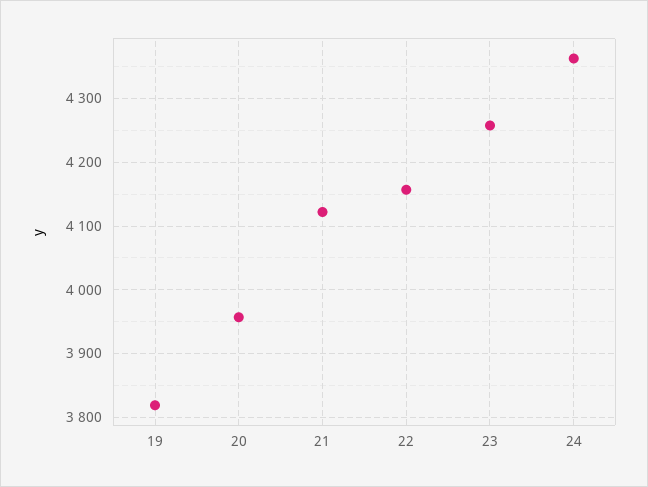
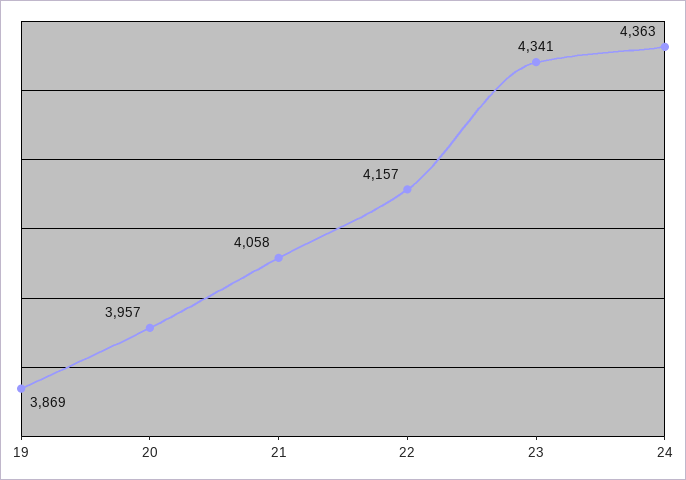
19: 3820 -> 3869
21: 4120 -> 4058
23: 4260 -> 4341

